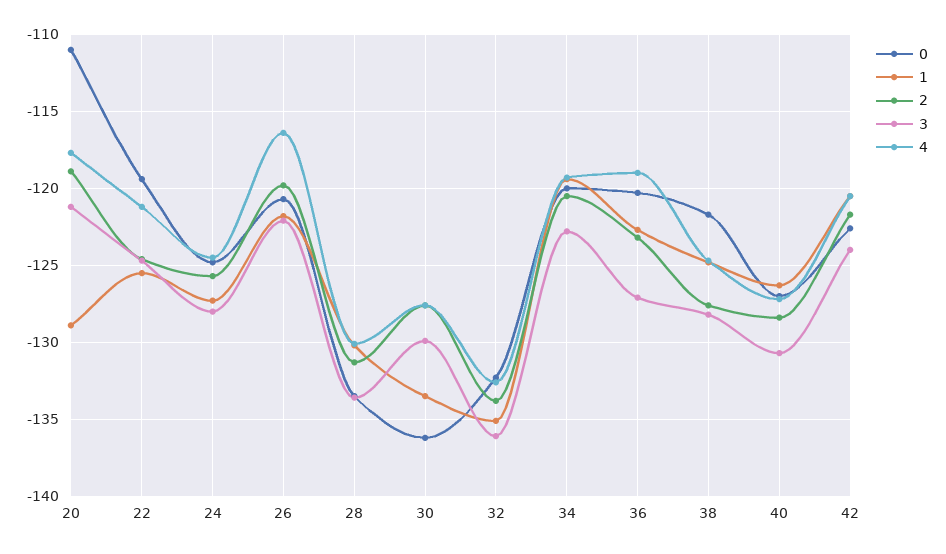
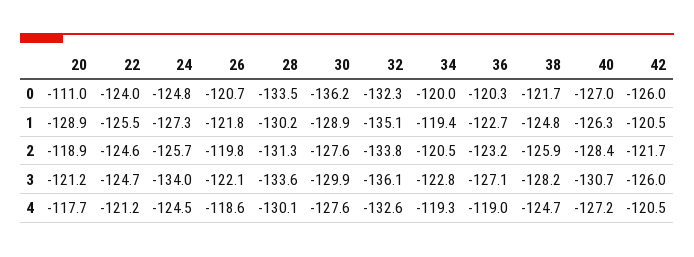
0, 22: -119.5 -> -124
3, 24: -128 -> -134
4, 26: -116.5 -> -118.6
1, 30: -133.5 -> -128.9
2, 38: -127.5 -> -125.9
0, 42: -122.5 -> -126
3, 42: -124 -> -126

